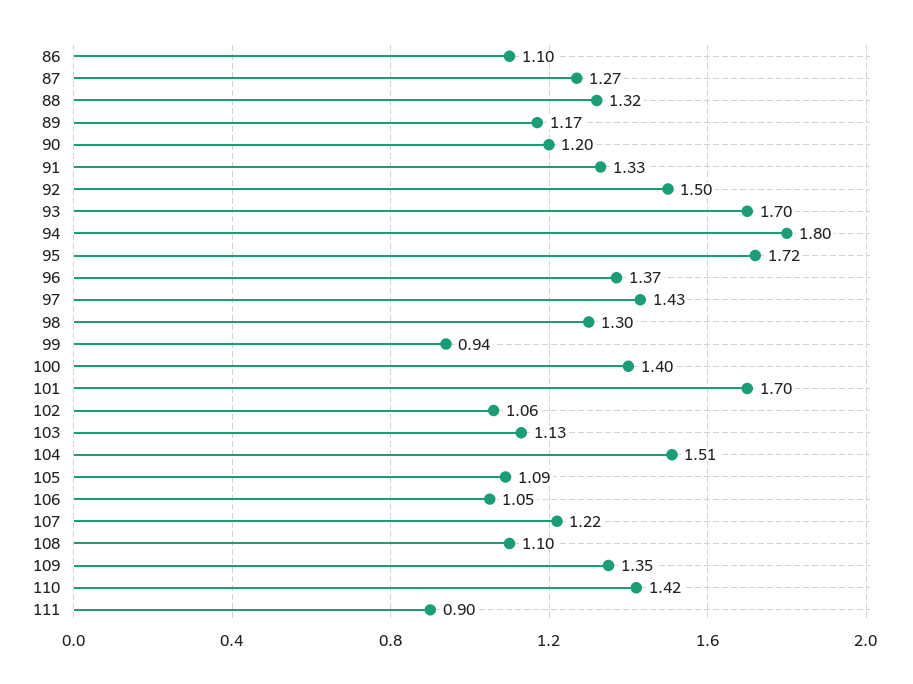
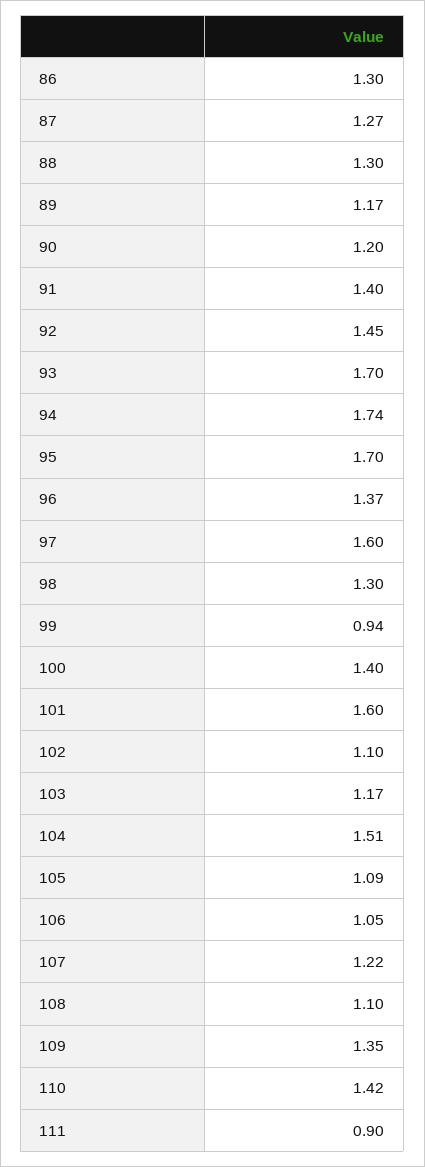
86: 1.1 -> 1.3
88: 1.32 -> 1.3
91: 1.33 -> 1.4
92: 1.5 -> 1.45
94: 1.8 -> 1.74
95: 1.72 -> 1.7
97: 1.43 -> 1.6
101: 1.7 -> 1.6
102: 1.06 -> 1.1
103: 1.13 -> 1.17

